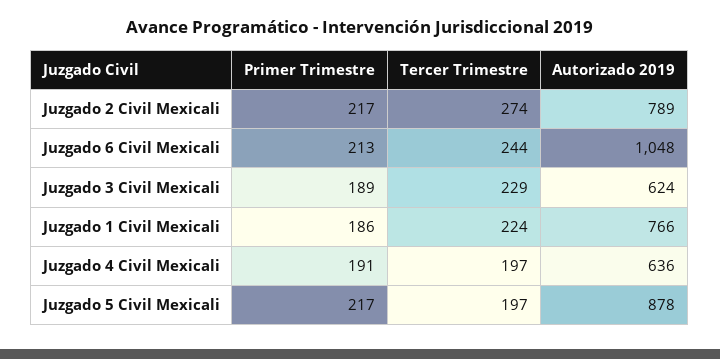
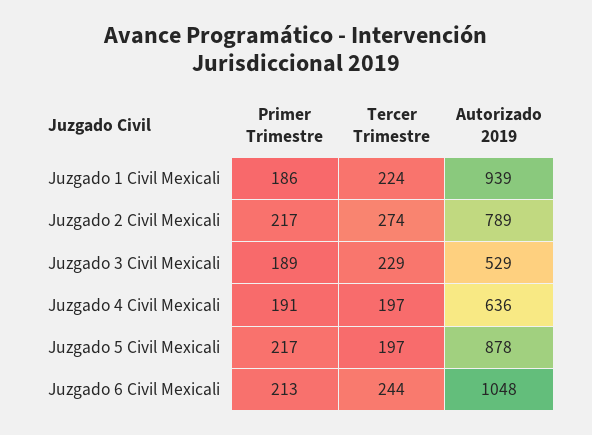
Autorizado 2019, Juzgado 3 Civil Mexicali: 624 -> 529
Autorizado 2019, Juzgado 1 Civil Mexicali: 766 -> 939

